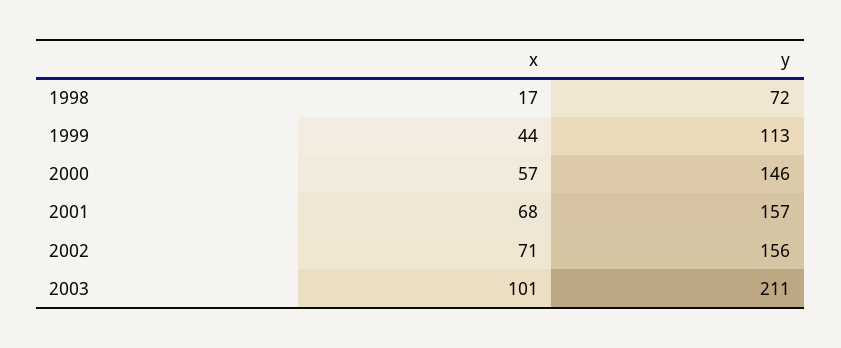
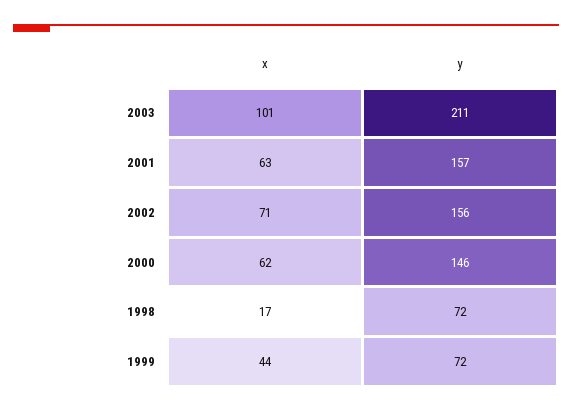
y, 1999: 113 -> 72
x, 2000: 57 -> 62
x, 2001: 68 -> 63

